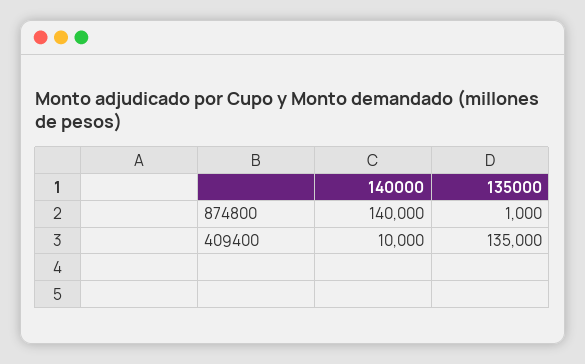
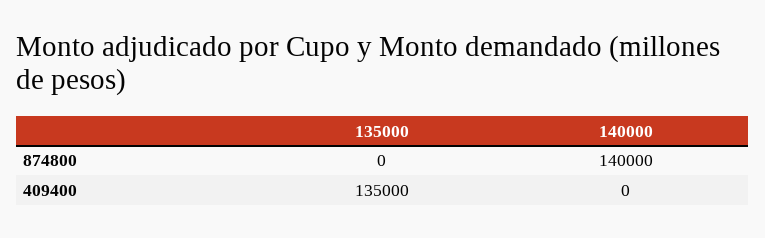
135000, 874800: 1000 -> 0
140000, 409400: 10000 -> 0

